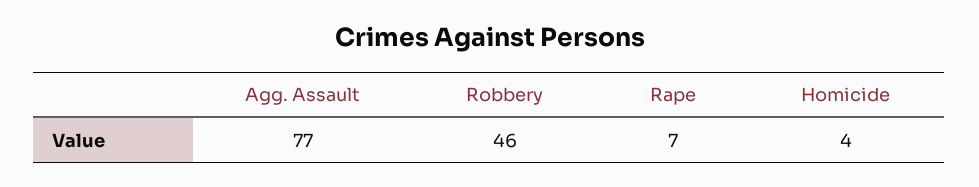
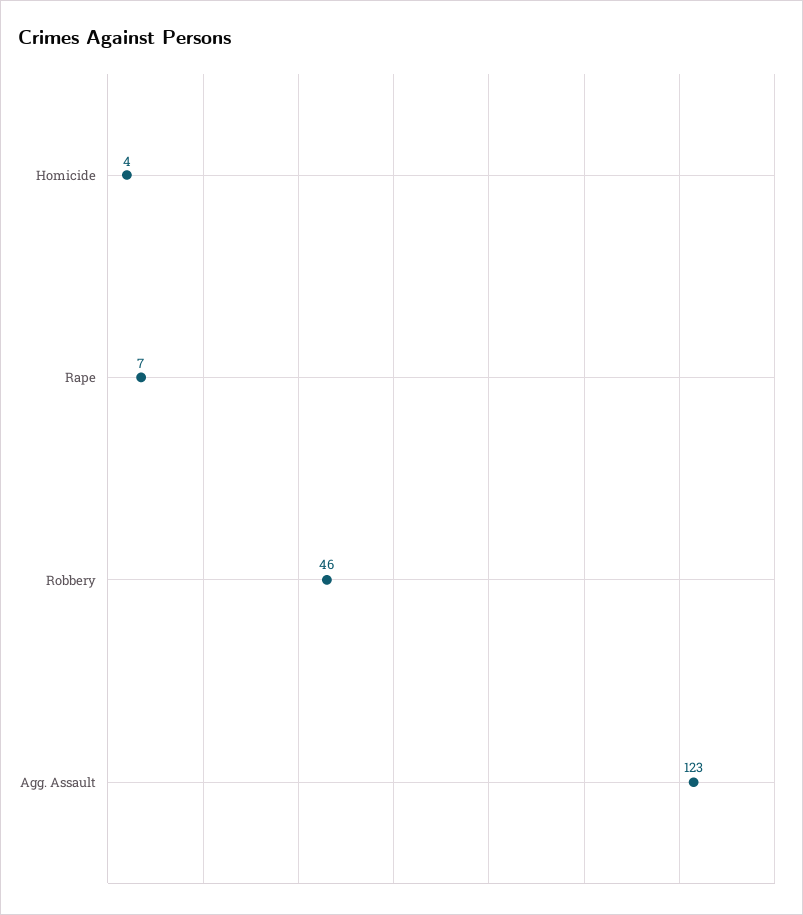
Agg. Assault: 77 -> 123

